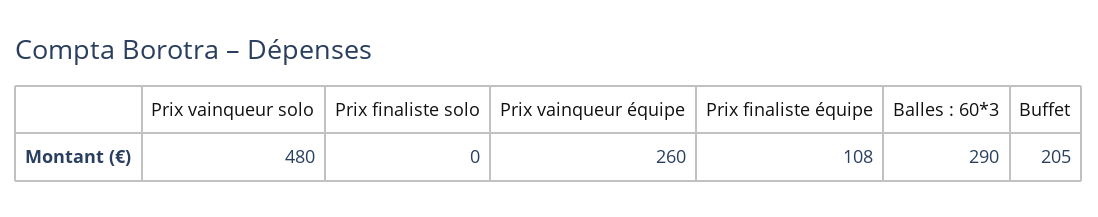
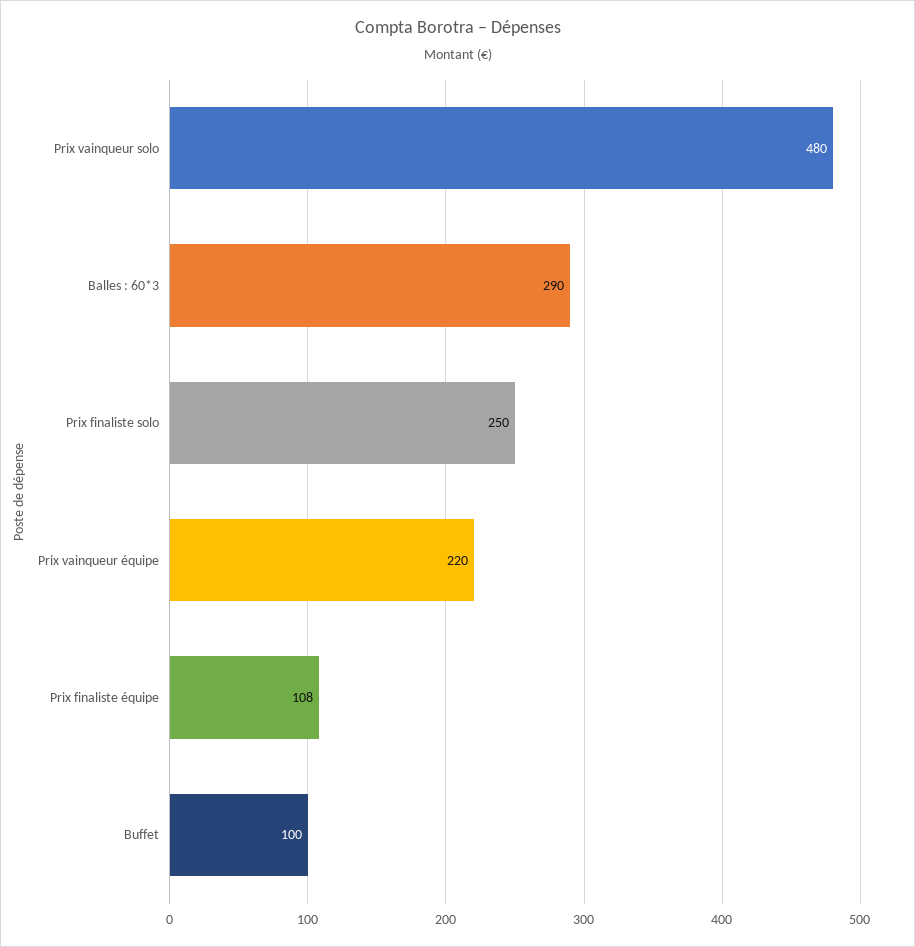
Prix finaliste solo: 0 -> 250
Prix vainqueur équipe: 260 -> 220
Buffet: 205 -> 100

